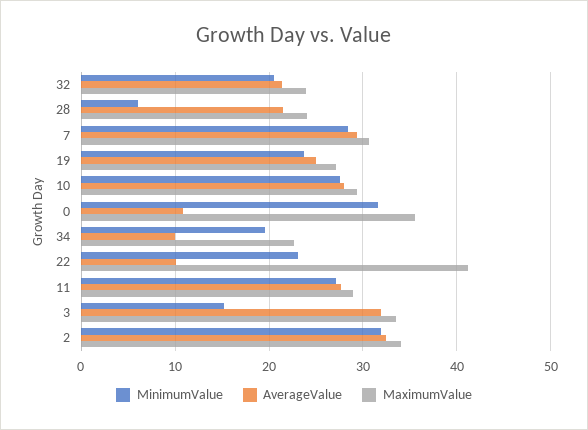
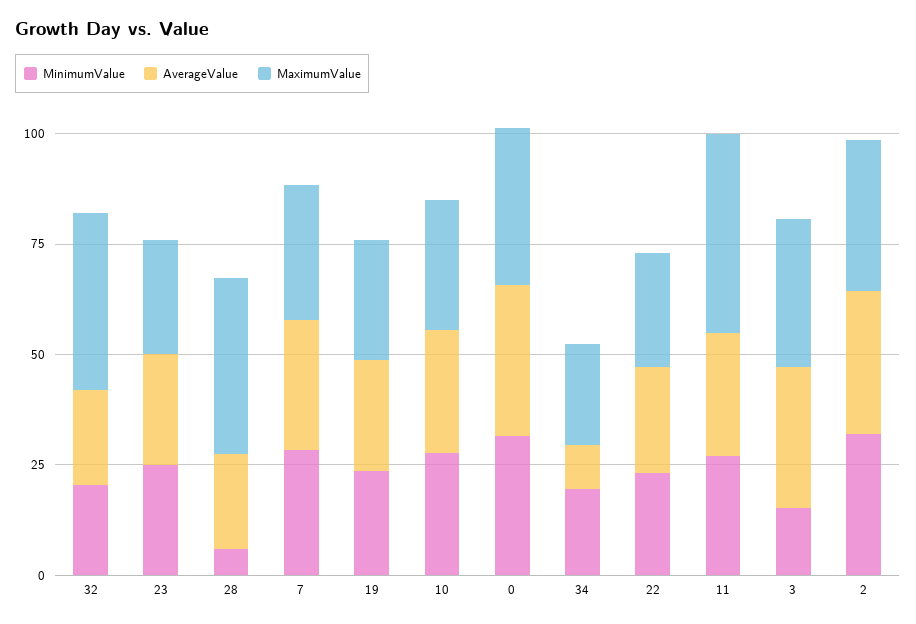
MaximumValue, 32: 24 -> 40
MaximumValue, 28: 24 -> 40
AverageValue, 0: 11 -> 35
AverageValue, 22: 10 -> 25
MaximumValue, 22: 41 -> 25
MaximumValue, 11: 29 -> 45
MinimumValue, 23: none -> 25
AverageValue, 23: none -> 25
MaximumValue, 23: none -> 25

